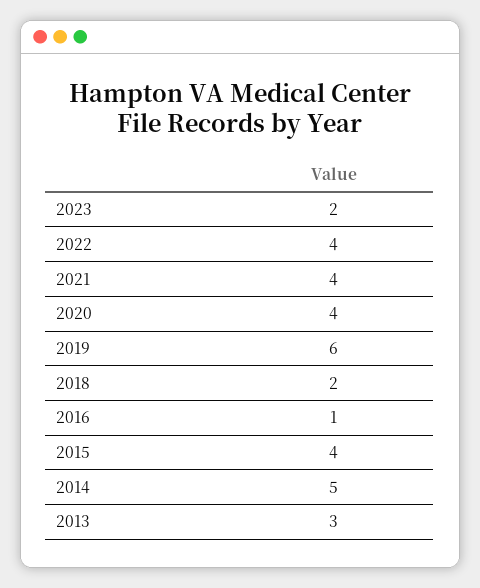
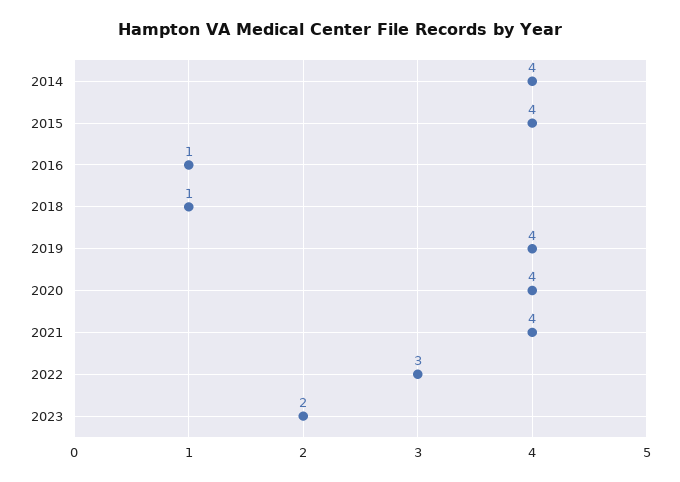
2022: 4 -> 3
2019: 6 -> 4
2018: 2 -> 1
2014: 5 -> 4
2013: 3 -> none

